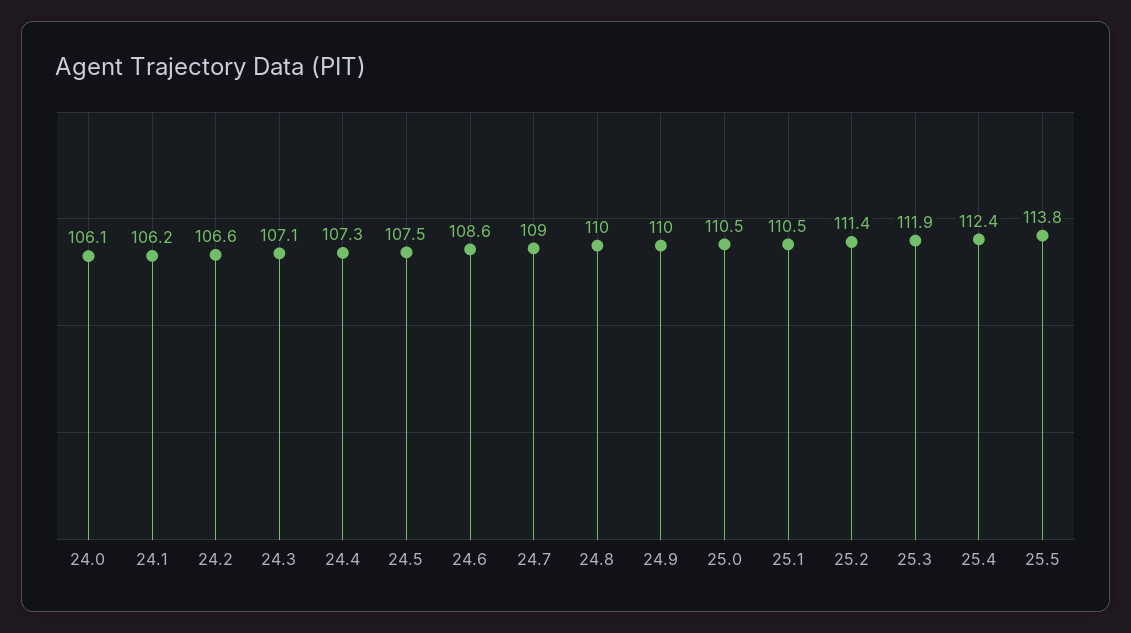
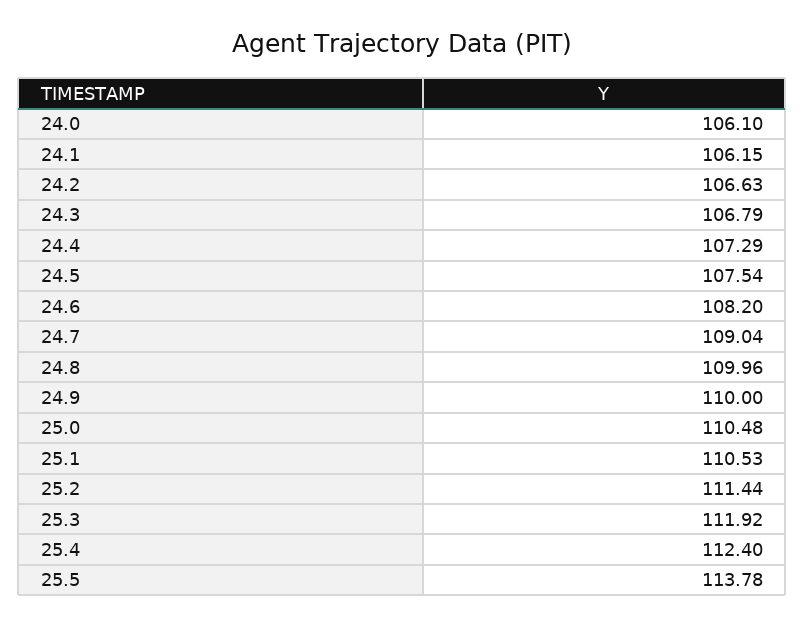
24.3: 107.1 -> 106.79
24.6: 108.6 -> 108.2

